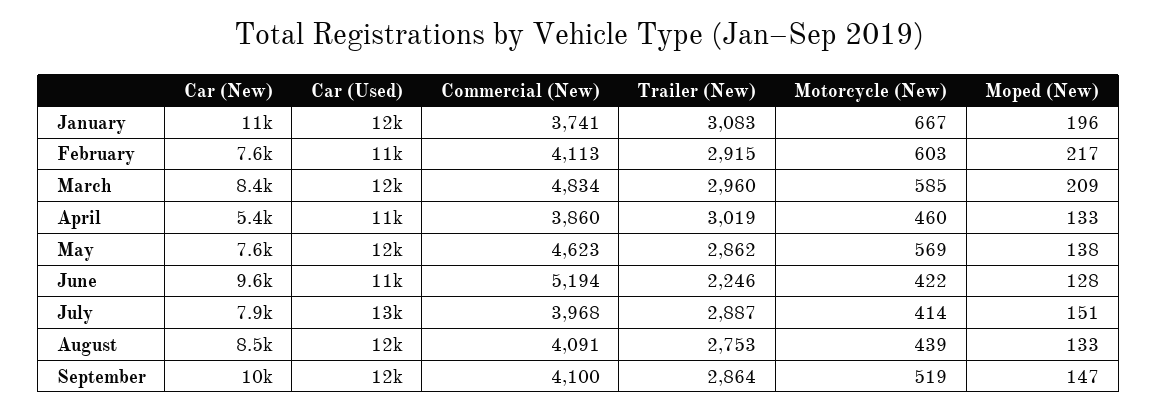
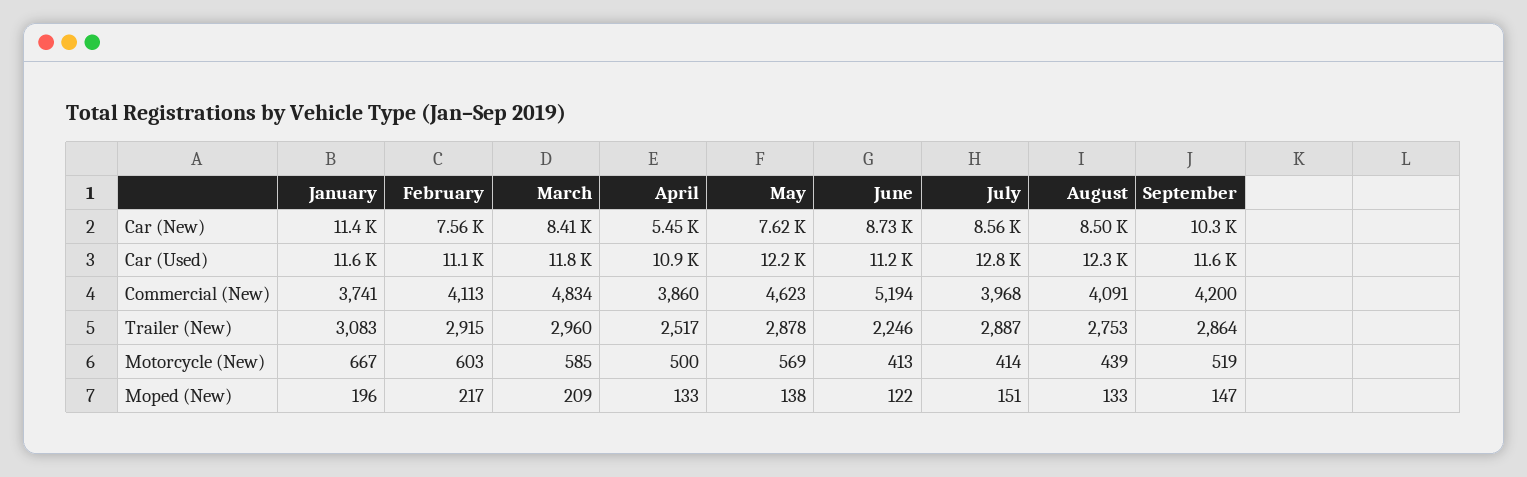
Trailer (New), April: 3019 -> 2517
Motorcycle (New), April: 460 -> 500
Trailer (New), May: 2862 -> 2878
Car (New), June: 9600 -> 8730
Motorcycle (New), June: 422 -> 413
Moped (New), June: 128 -> 122
Car (New), July: 7900 -> 8560
Commercial (New), September: 4100 -> 4200

